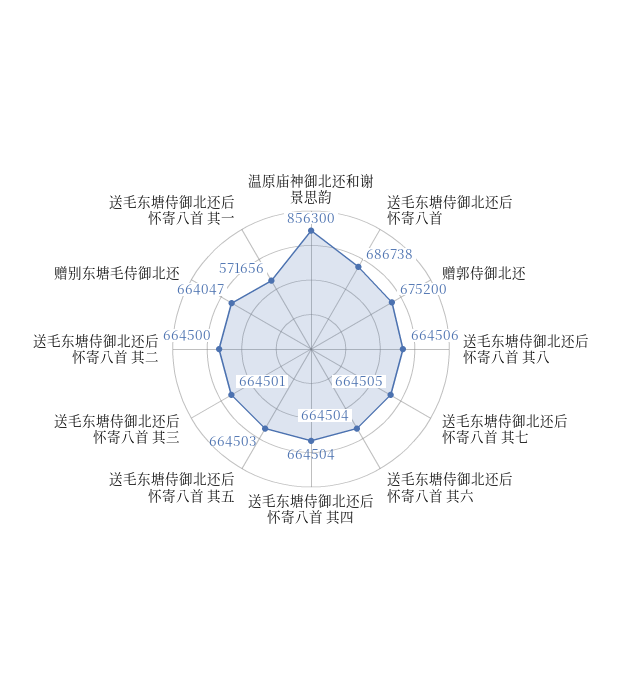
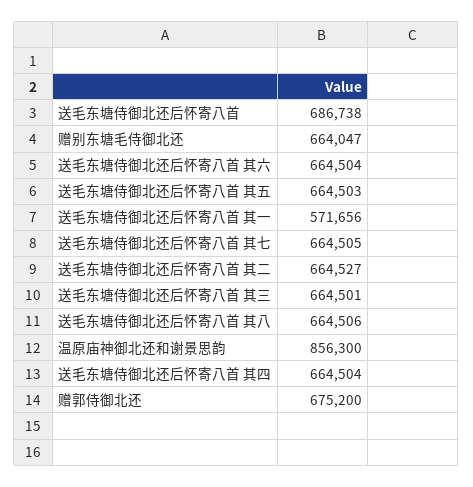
送毛东塘侍御北还后怀寄八首 其二: 664500 -> 664527

